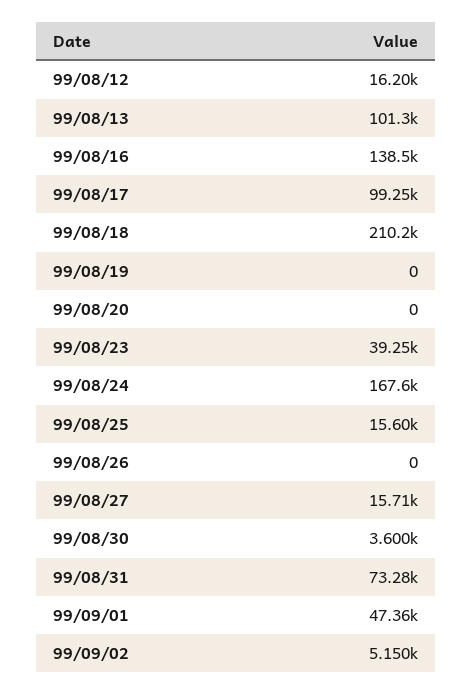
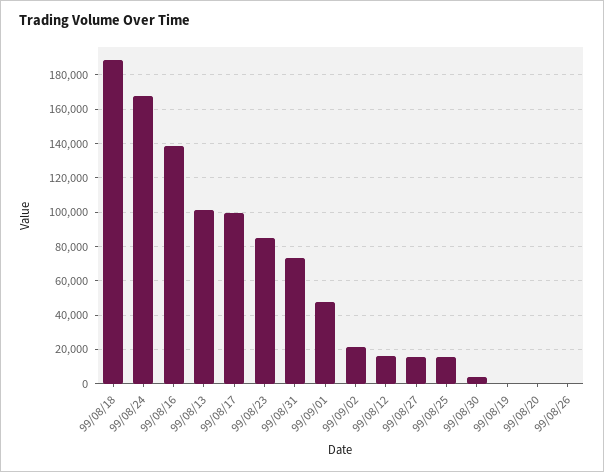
99/08/18: 210200 -> 190000
99/08/23: 39250 -> 85000
99/09/02: 5150 -> 20000

